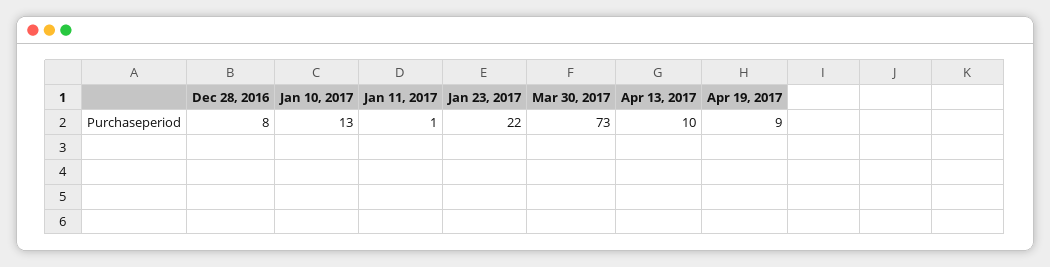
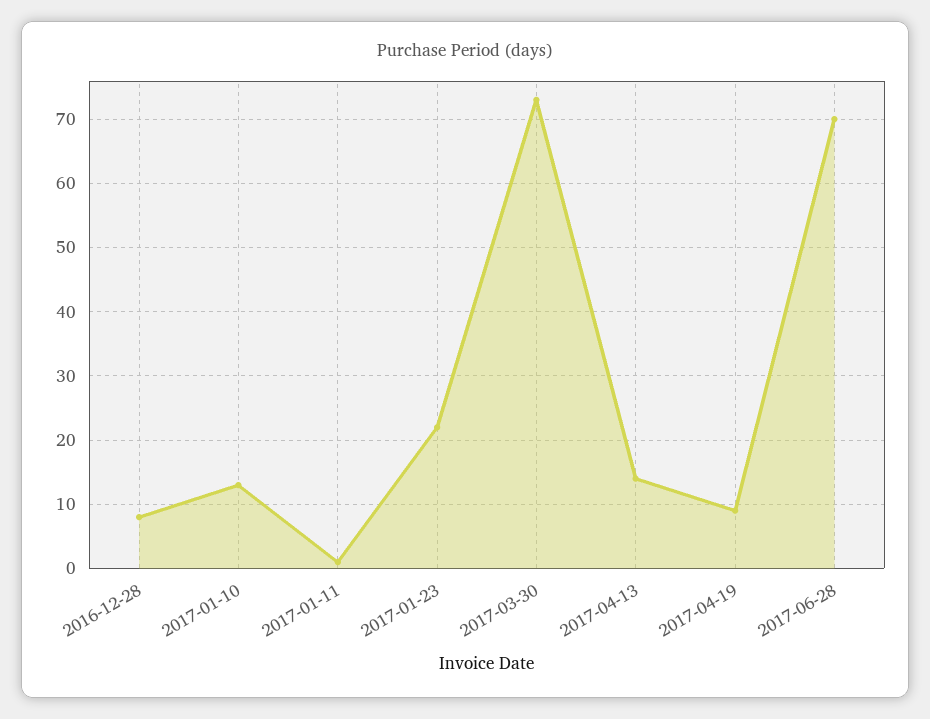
Apr 13, 2017: 10 -> 14
2017-06-28: none -> 70

